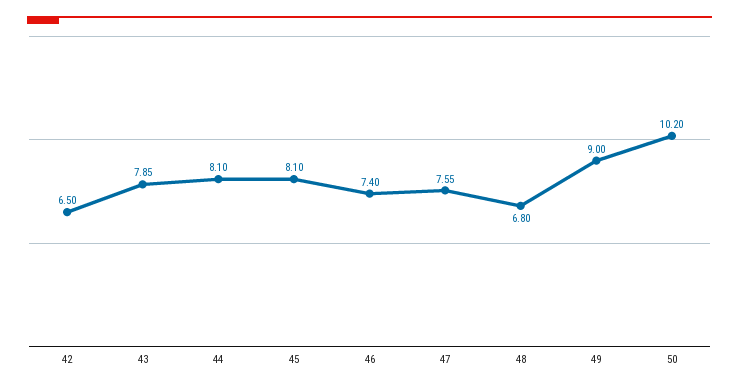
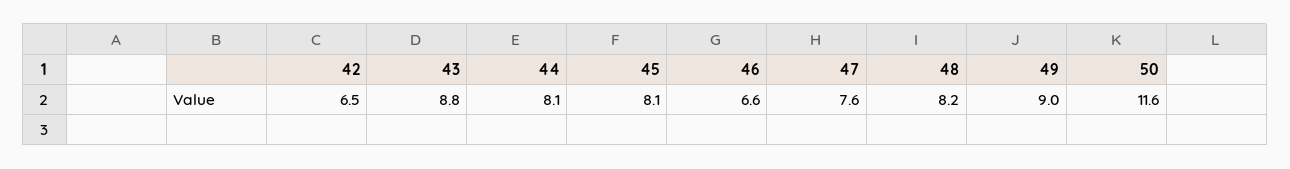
43: 7.85 -> 8.8
46: 7.4 -> 6.6
48: 6.8 -> 8.2
50: 10.2 -> 11.6

